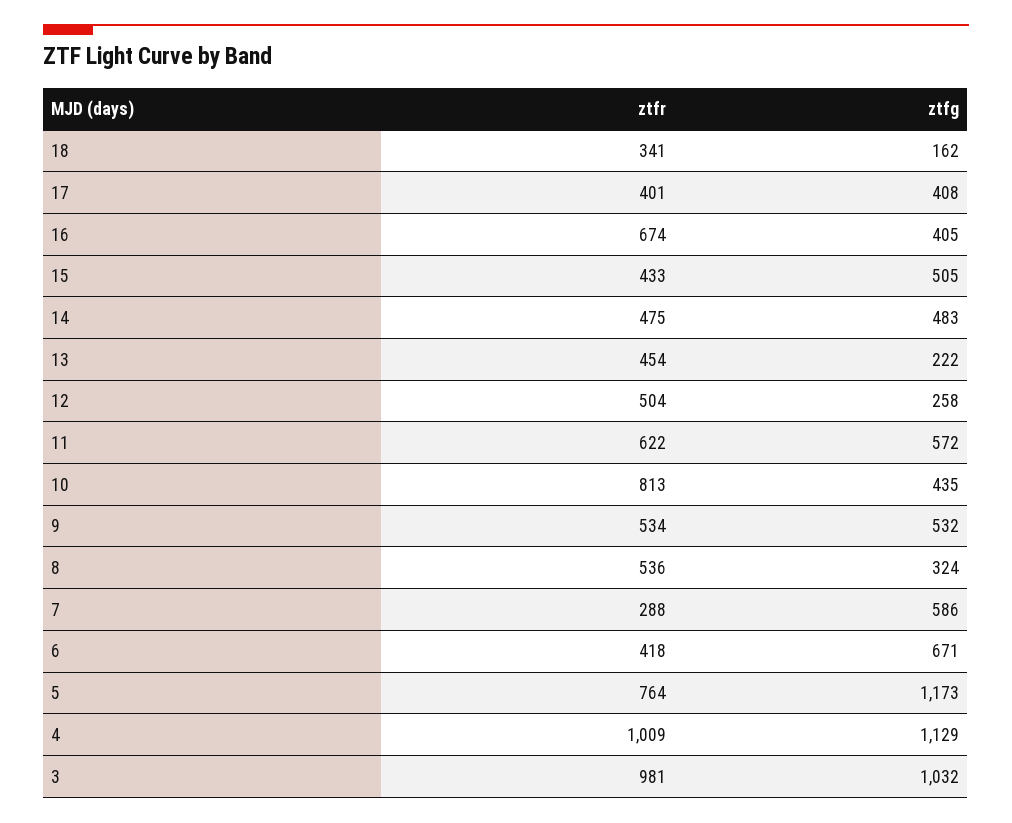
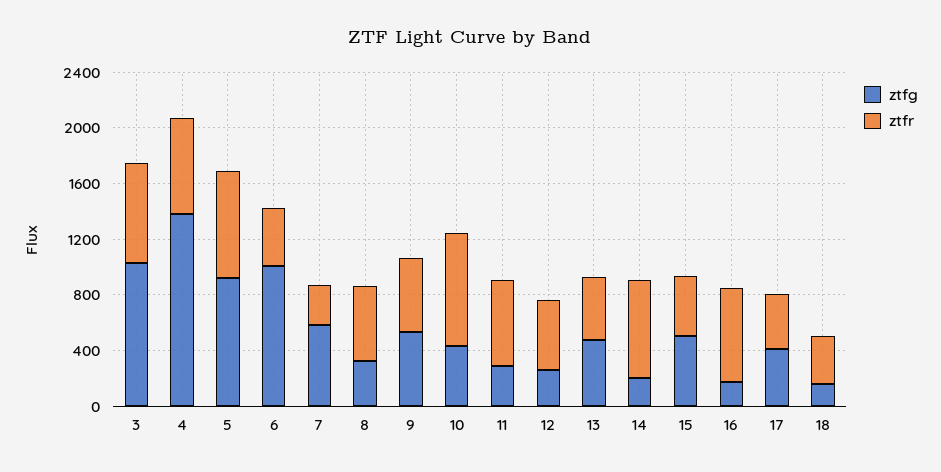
ztfg, 16: 405 -> 200
ztfr, 14: 475 -> 700
ztfg, 14: 483 -> 200
ztfg, 13: 222 -> 500
ztfg, 11: 572 -> 300
ztfg, 6: 671 -> 1000
ztfg, 5: 1173 -> 900
ztfr, 4: 1009 -> 700
ztfg, 4: 1129 -> 1400
ztfr, 3: 981 -> 700

